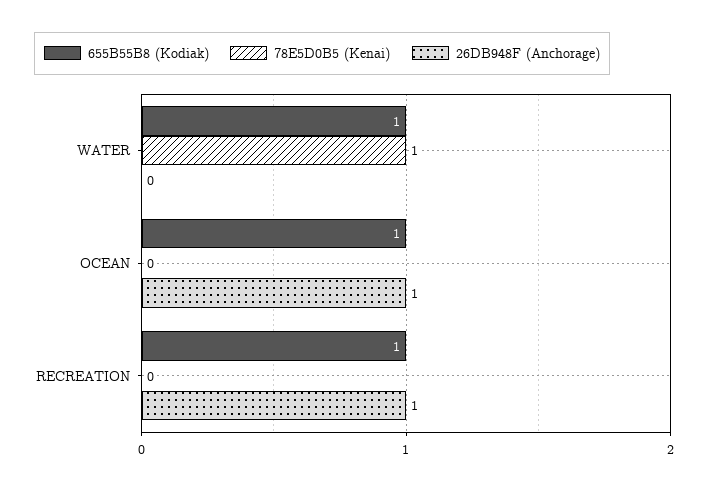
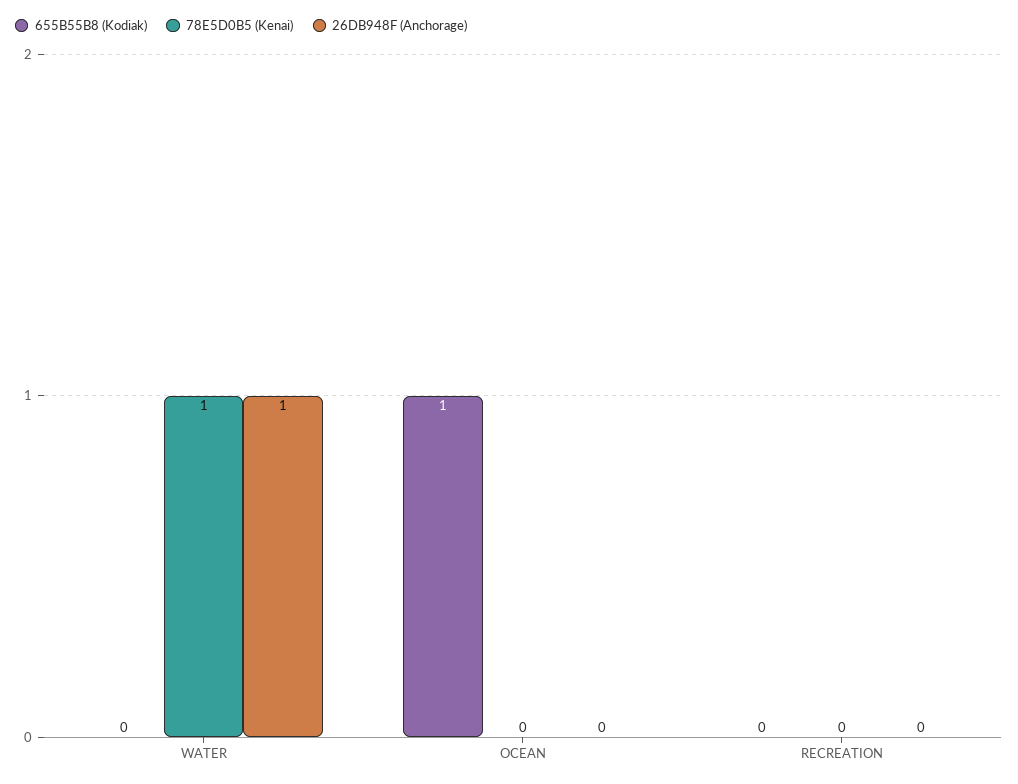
655B55B8 (Kodiak), WATER: 1 -> 0
26DB948F (Anchorage), WATER: 0 -> 1
26DB948F (Anchorage), OCEAN: 1 -> 0
655B55B8 (Kodiak), RECREATION: 1 -> 0
26DB948F (Anchorage), RECREATION: 1 -> 0

